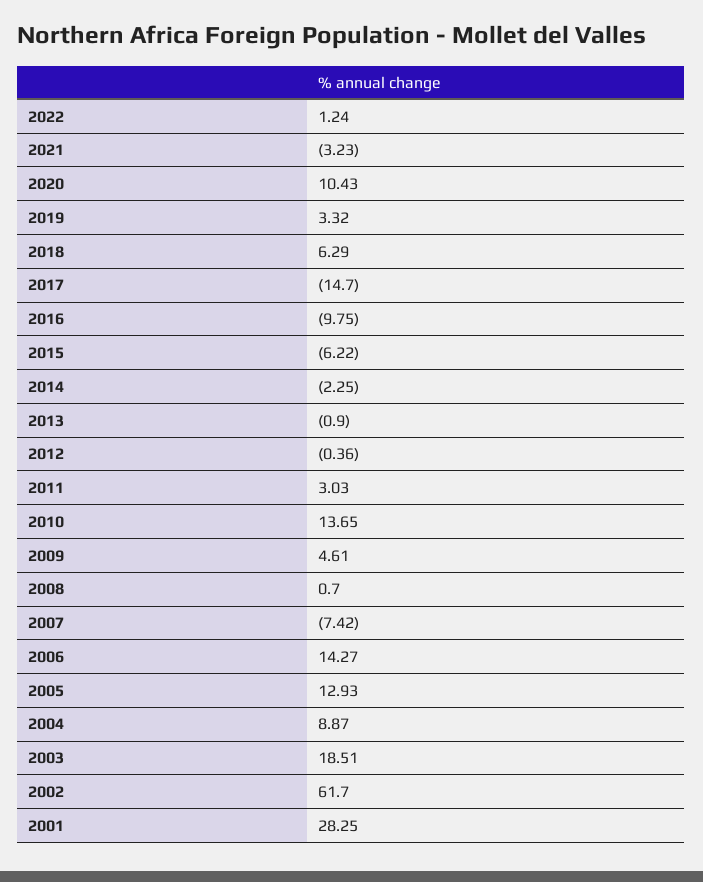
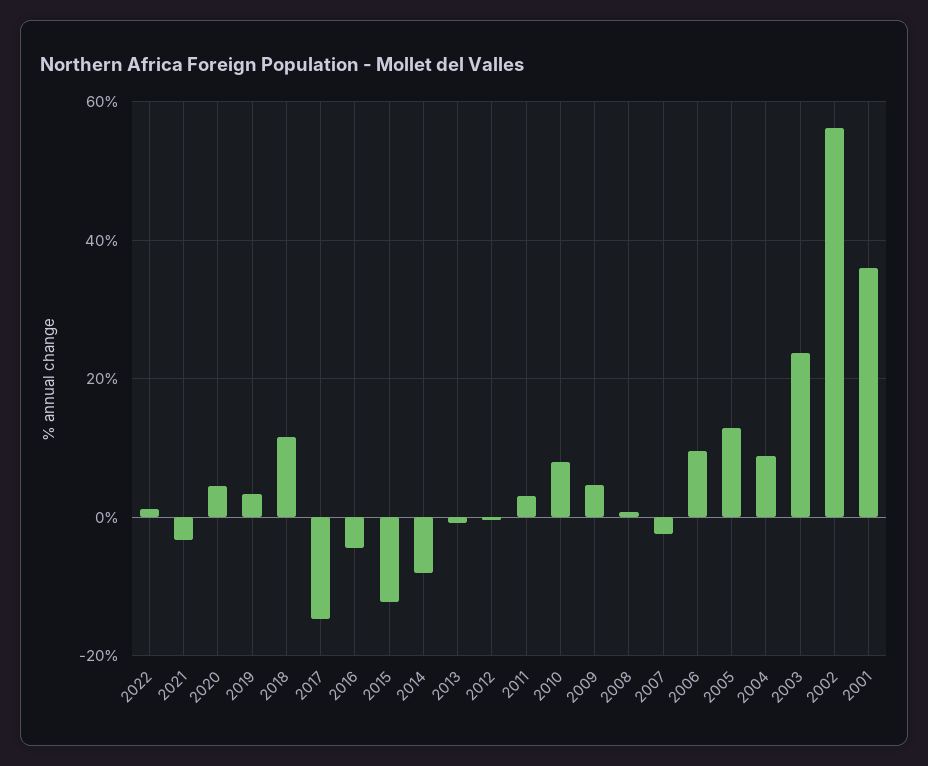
2020: 10.43 -> 4
2018: 6.29 -> 12
2016: -9.75 -> -4
2015: -6.22 -> -12
2014: -2.25 -> -8
2010: 13.65 -> 8
2007: -7.42 -> -2
2006: 14.27 -> 10
2003: 18.51 -> 24
2002: 61.7 -> 56
2001: 28.25 -> 36

